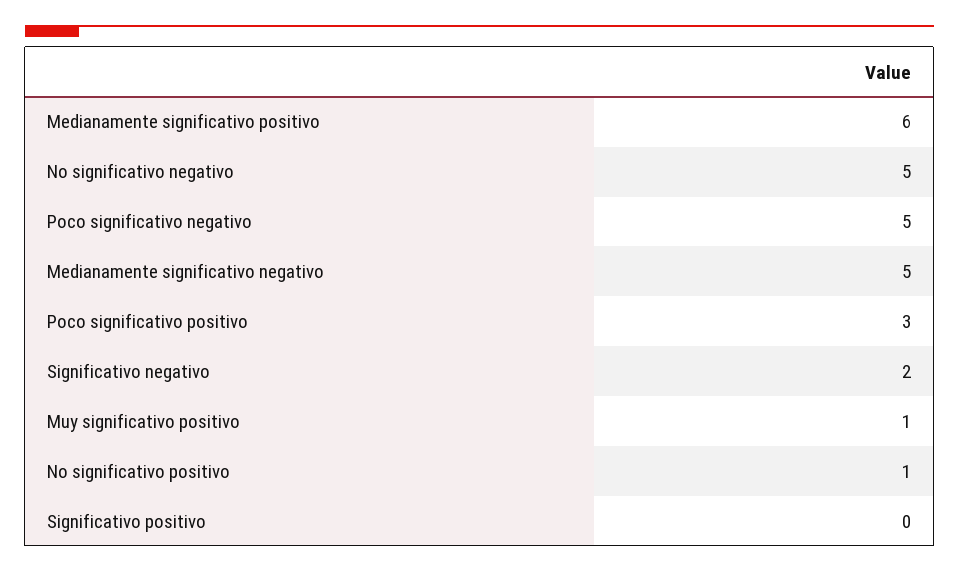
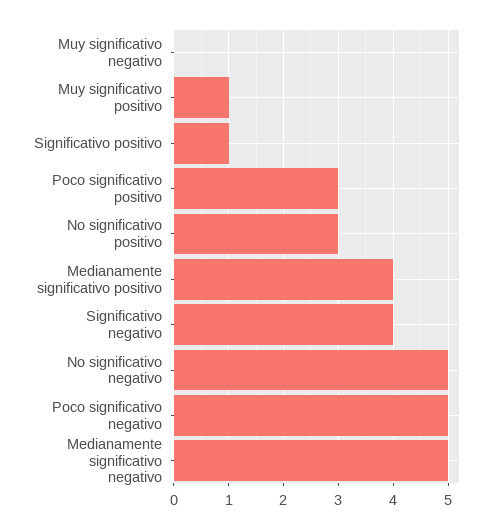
Medianamente significativo positivo: 6 -> 4
Significativo negativo: 2 -> 4
No significativo positivo: 1 -> 3
Significativo positivo: 0 -> 1
Muy significativo negativo: none -> 0

